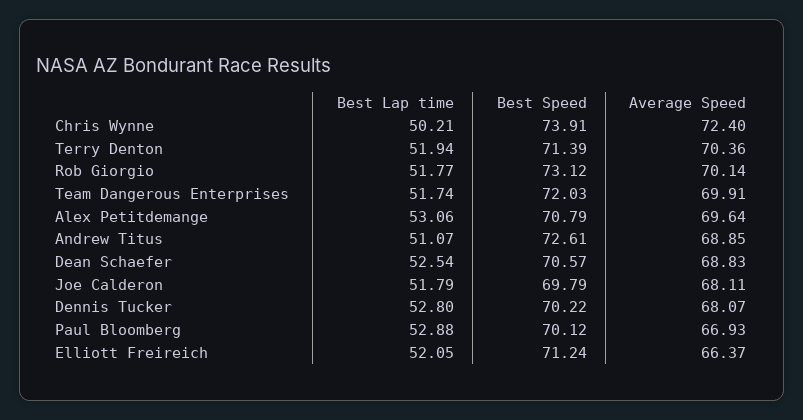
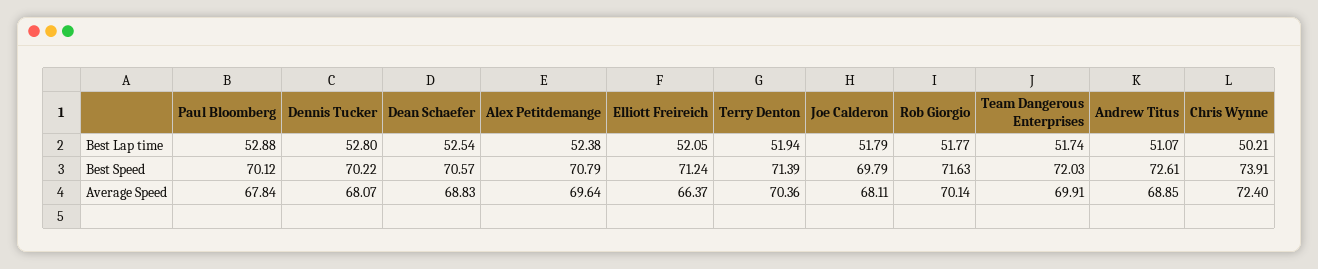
Best Speed, Rob Giorgio: 73.12 -> 71.63
Best Lap time, Alex Petitdemange: 53.06 -> 52.38
Average Speed, Paul Bloomberg: 66.93 -> 67.84

